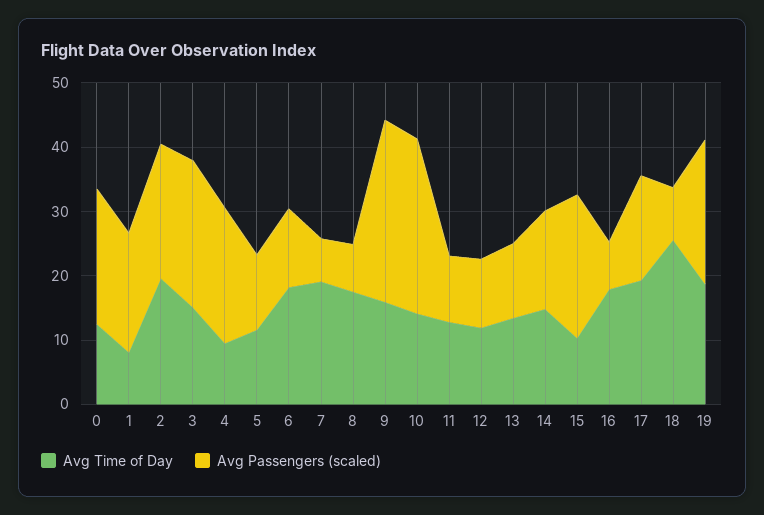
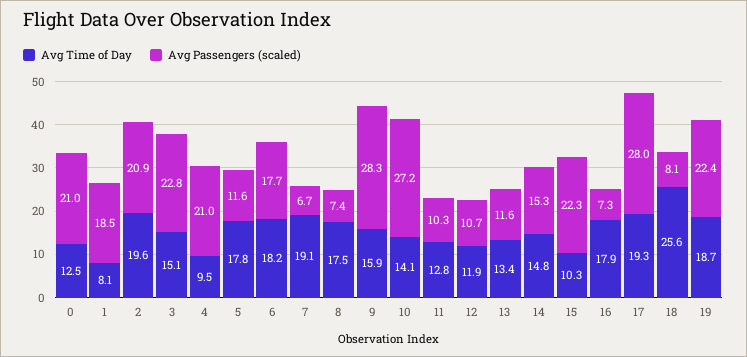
Avg Time of Day, 5: 12 -> 17.8
Avg Passengers (scaled), 6: 12 -> 17.7
Avg Passengers (scaled), 17: 16 -> 28

